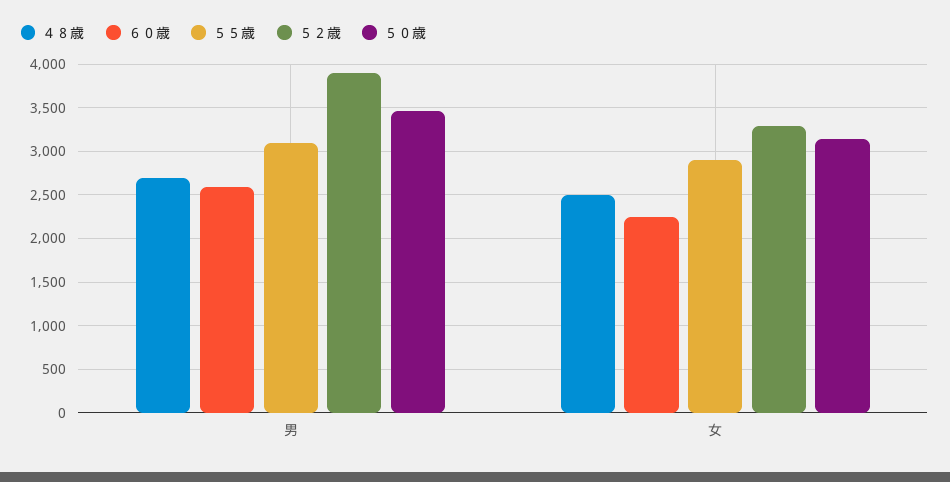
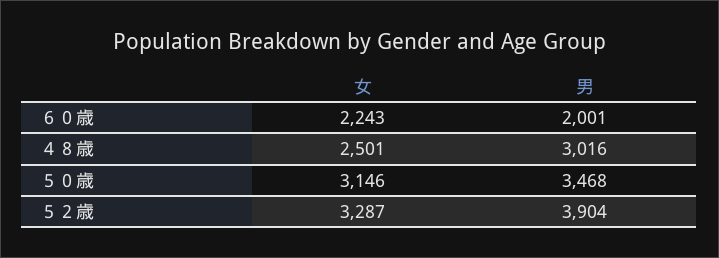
４８歳, 男: 2700 -> 3016
６０歳, 男: 2600 -> 2001
５５歳, 男: 3100 -> none
５５歳, 女: 2900 -> none

